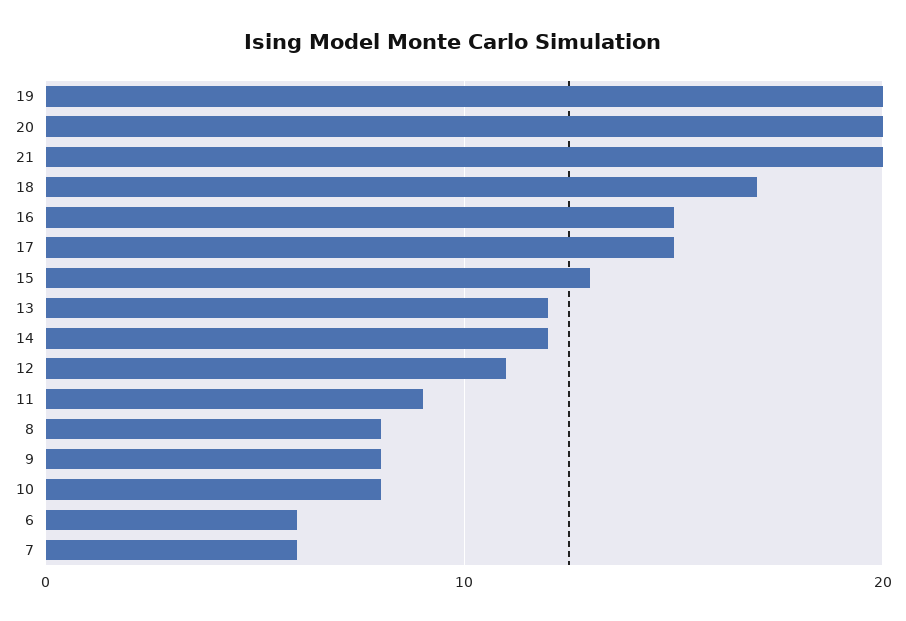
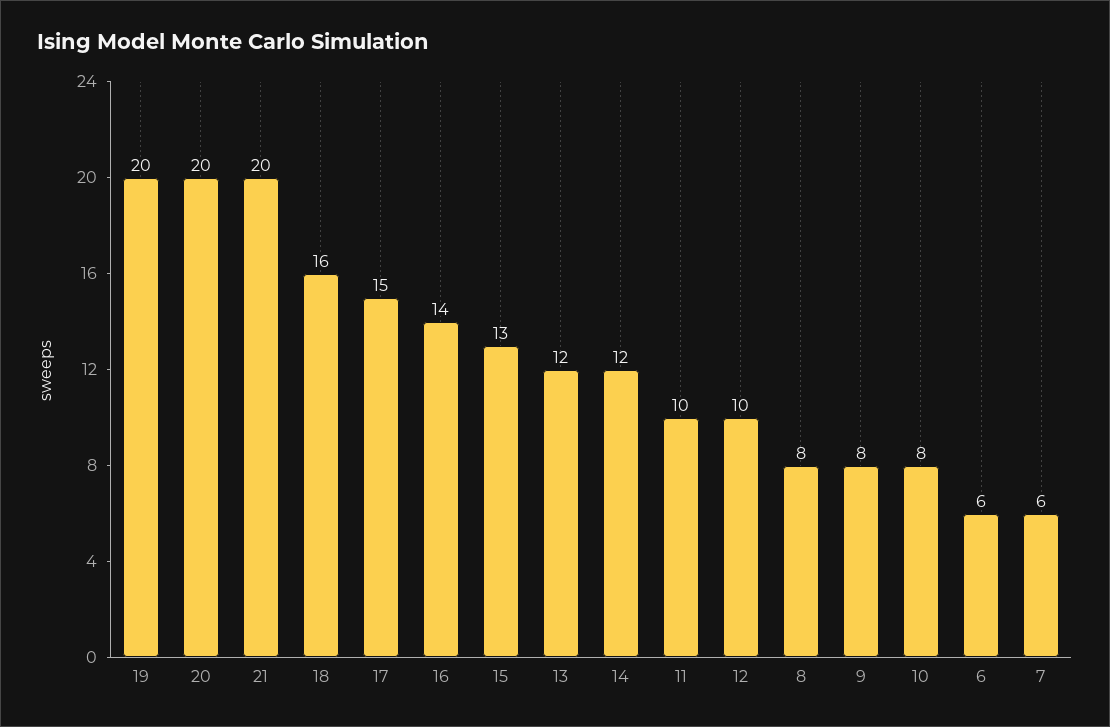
18: 17 -> 16
16: 15 -> 14
12: 11 -> 10
11: 9 -> 10

